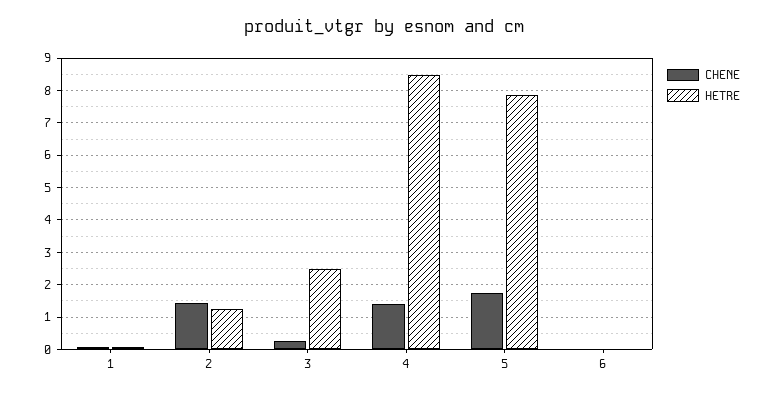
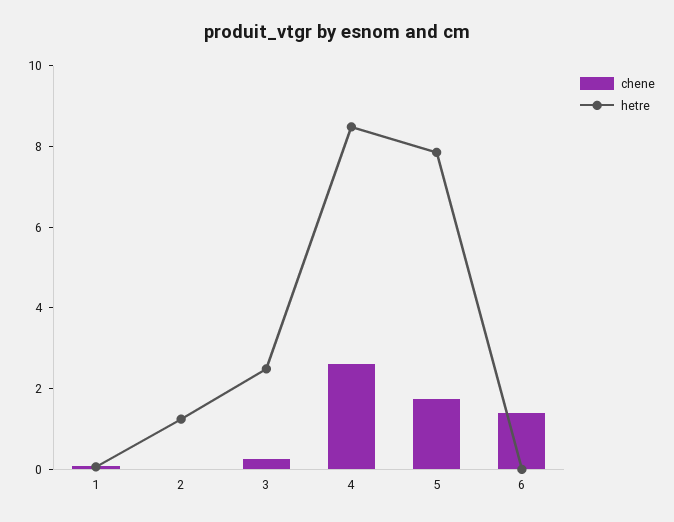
CHENE, 2: 1.4 -> 0
CHENE, 4: 1.4 -> 2.5
CHENE, 6: 0 -> 1.5

